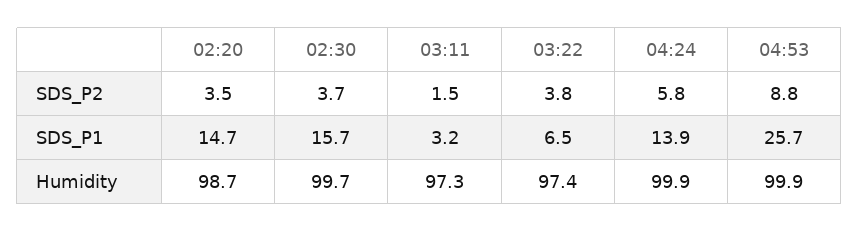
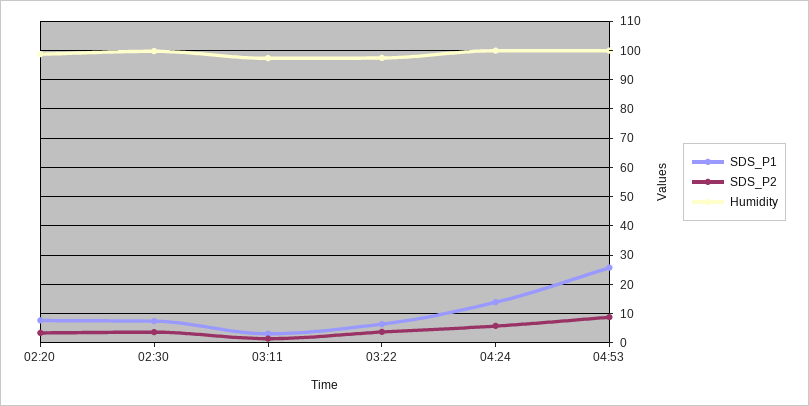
SDS_P1, 02:20: 14.7 -> 7.5
SDS_P1, 02:30: 15.7 -> 7.5

